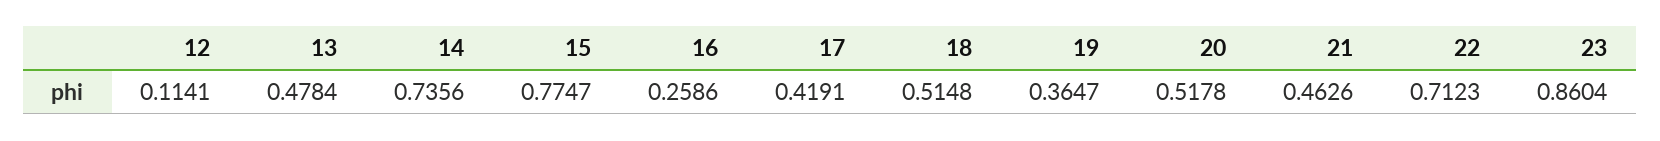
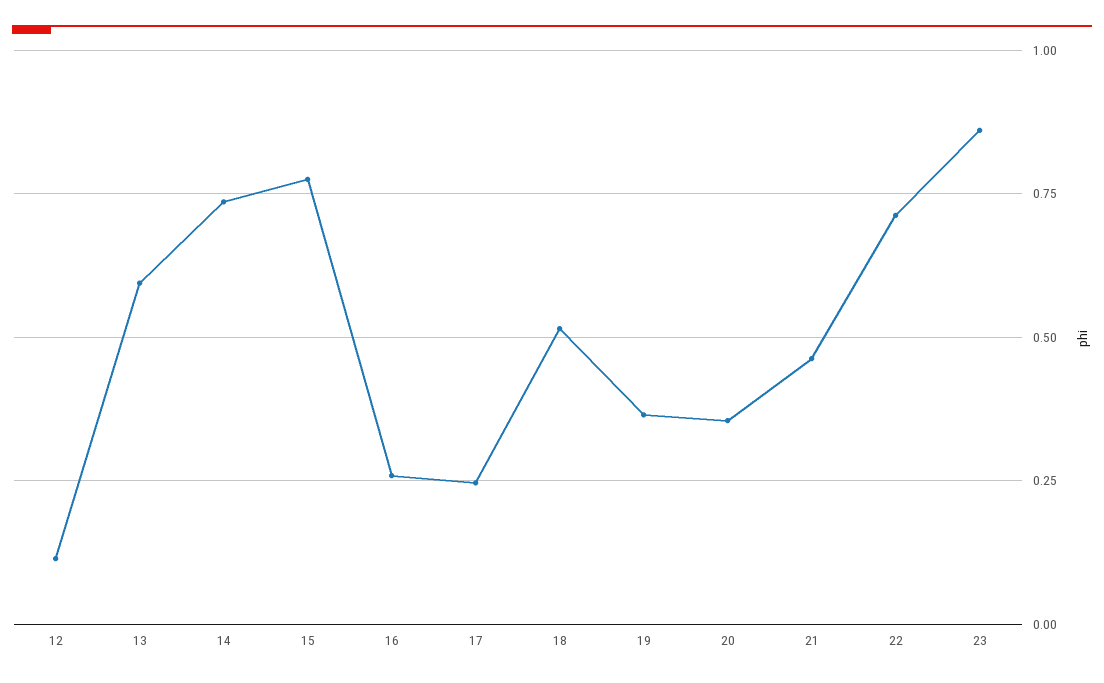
13: 0.4784 -> 0.6
17: 0.4191 -> 0.25
20: 0.5178 -> 0.35

